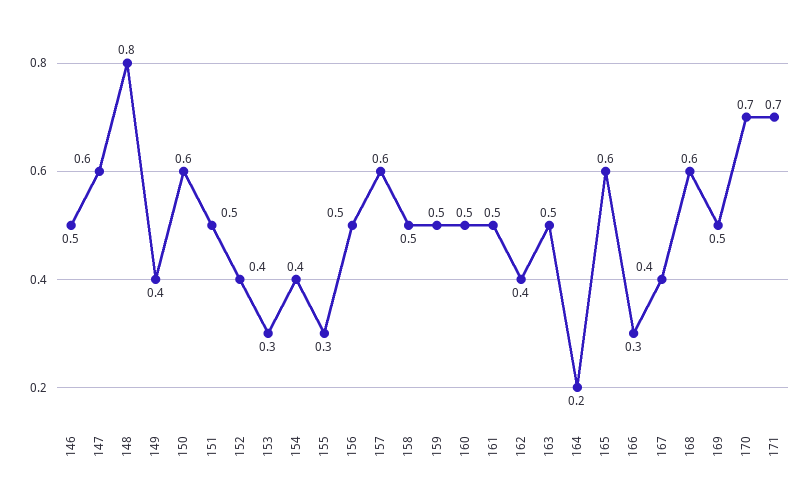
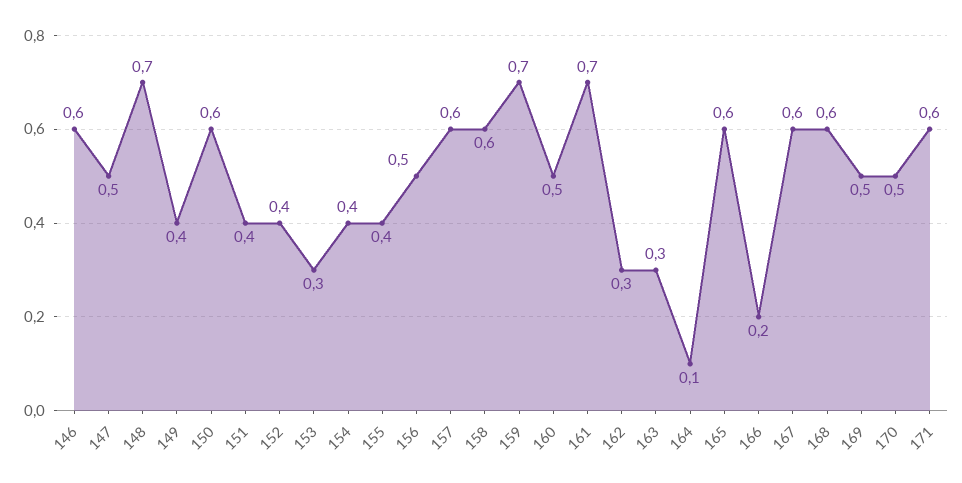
146: 0.5 -> 0.6
147: 0.6 -> 0.5
148: 0.8 -> 0.7
151: 0.5 -> 0.4
155: 0.3 -> 0.4
158: 0.5 -> 0.6
159: 0.5 -> 0.7
161: 0.5 -> 0.7
162: 0.4 -> 0.3
163: 0.5 -> 0.3
164: 0.2 -> 0.1
166: 0.3 -> 0.2
167: 0.4 -> 0.6
170: 0.7 -> 0.5
171: 0.7 -> 0.6

